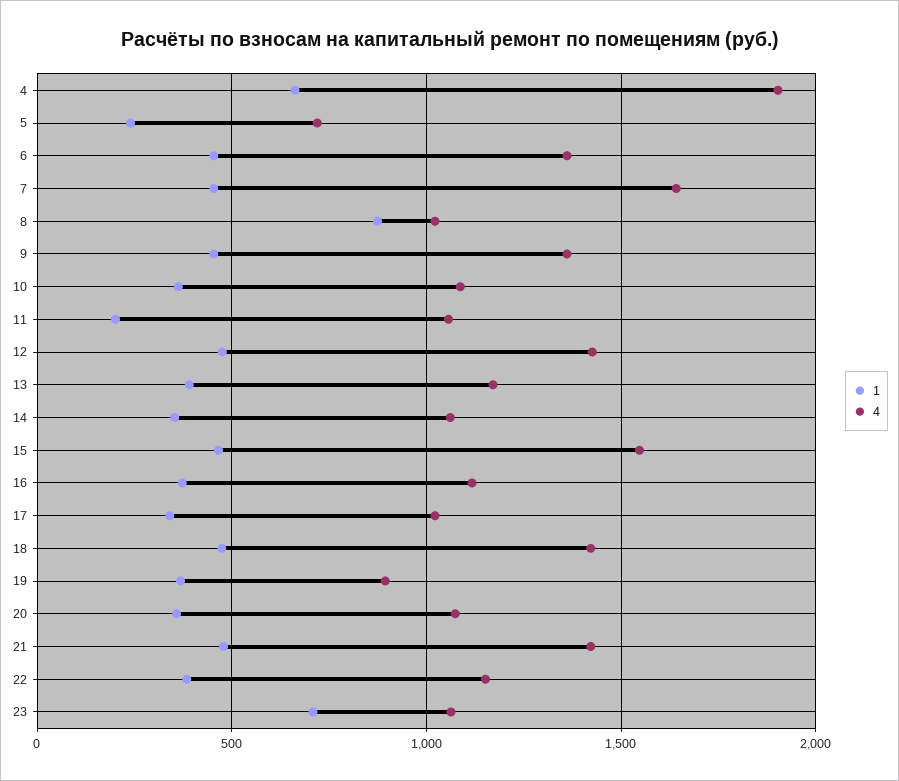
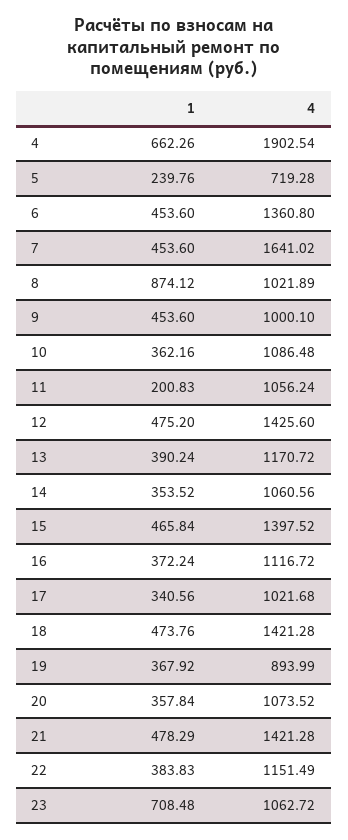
4, 9: 1350 -> 1000.1
4, 15: 1550 -> 1397.52

